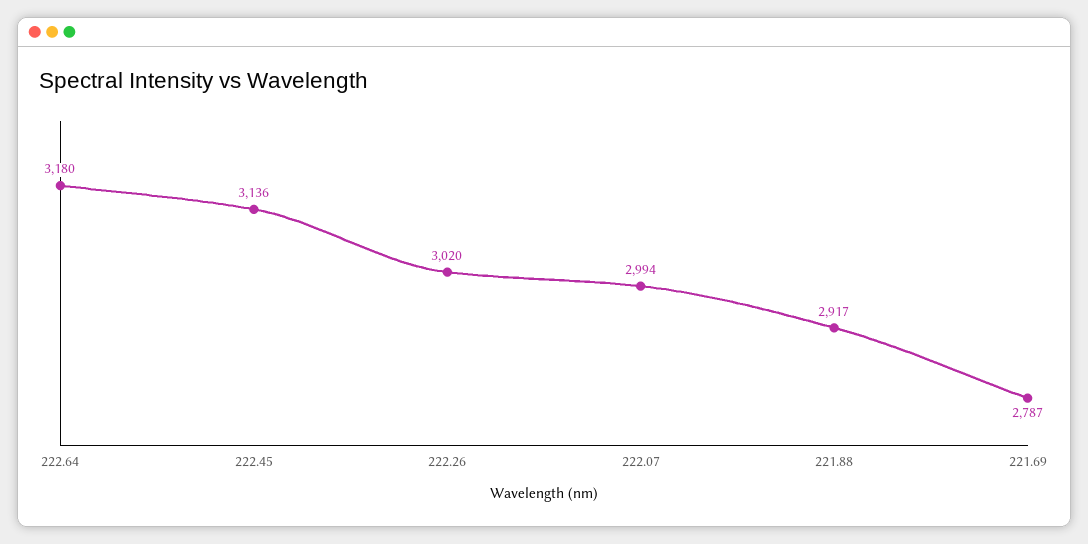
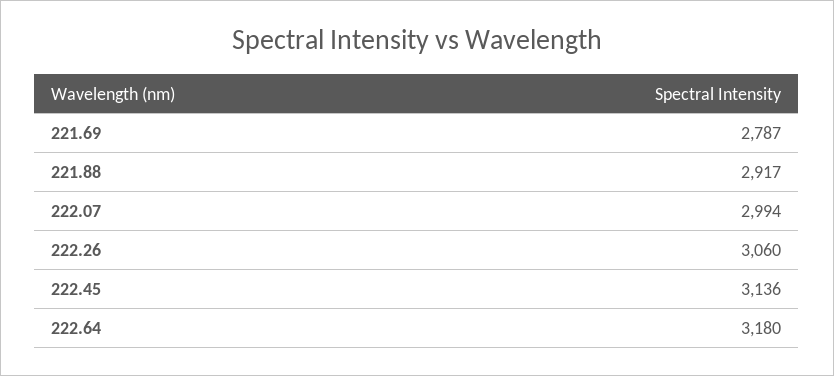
222.26: 3020 -> 3060

